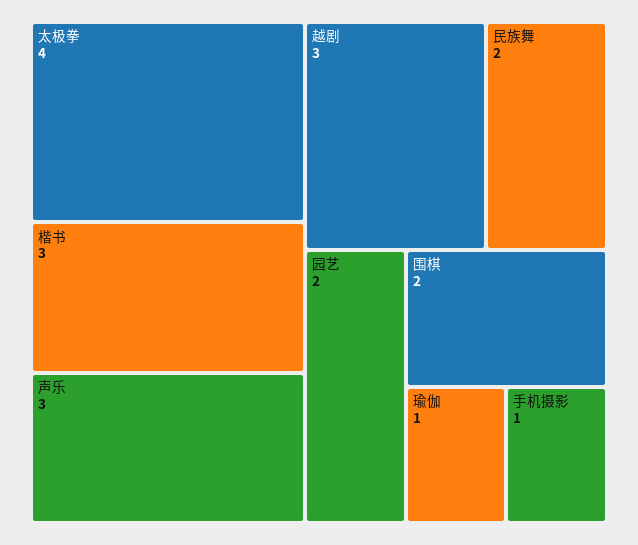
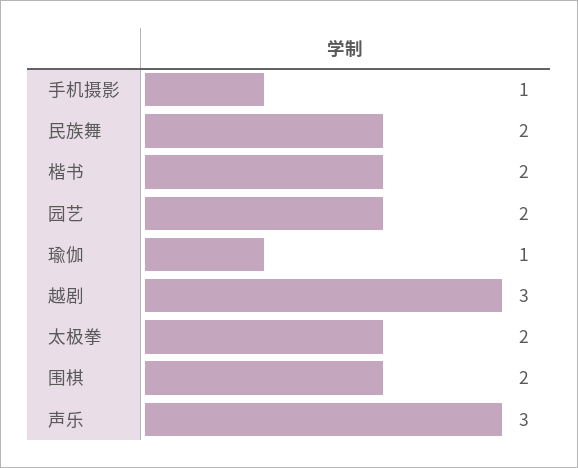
太极拳: 4 -> 2
楷书: 3 -> 2

